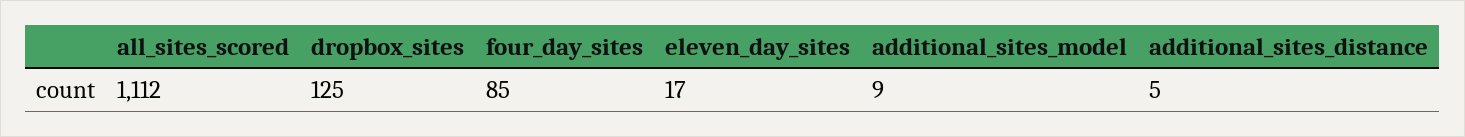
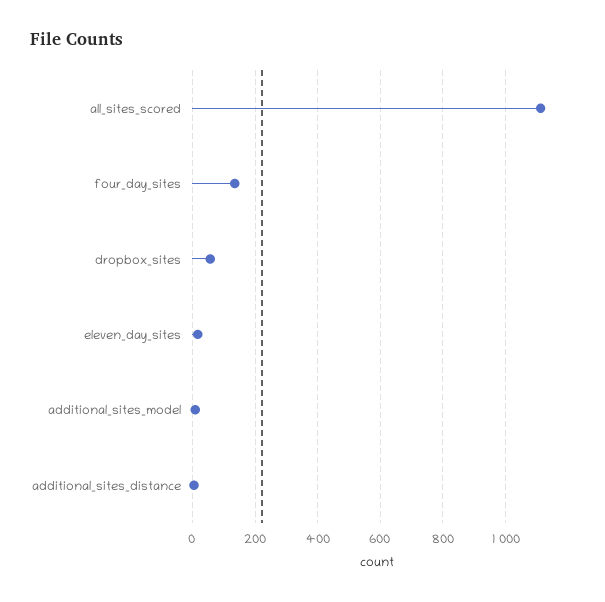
dropbox_sites: 125 -> 60
four_day_sites: 85 -> 140

